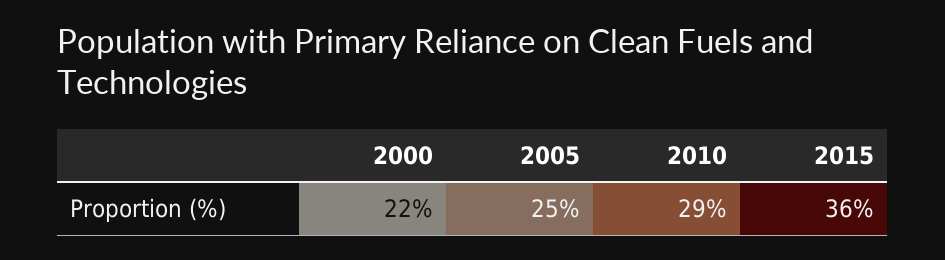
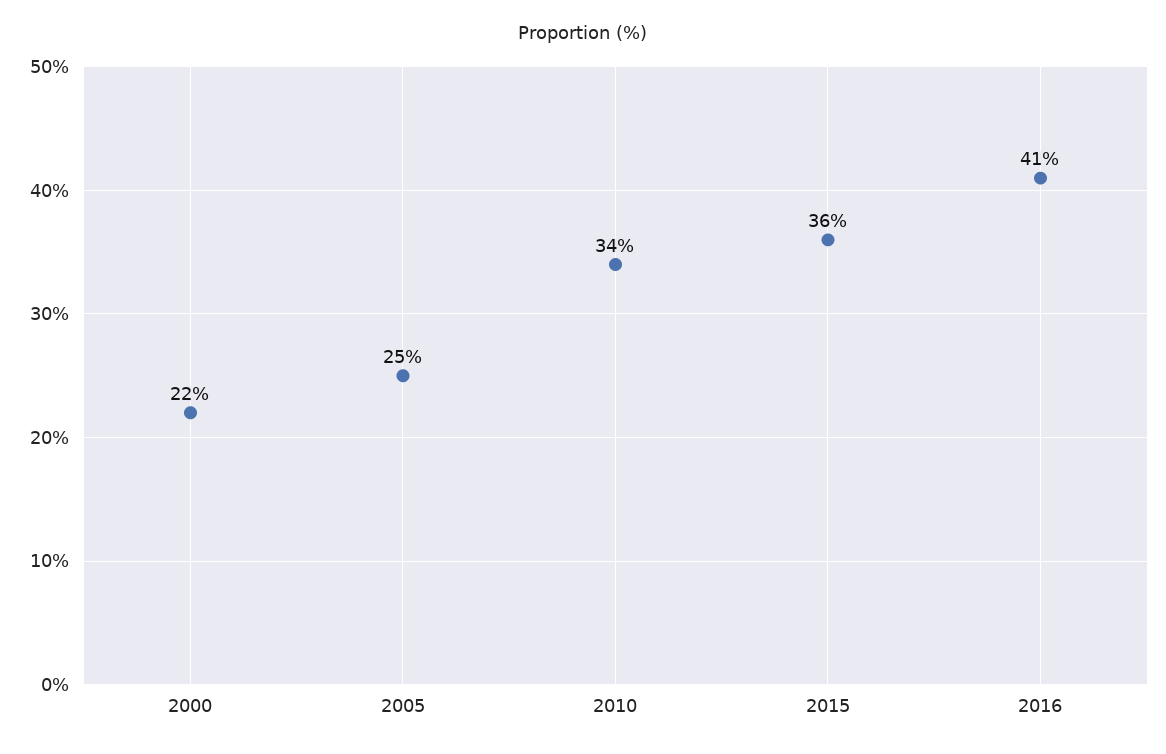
2010: 29 -> 34
2016: none -> 41

